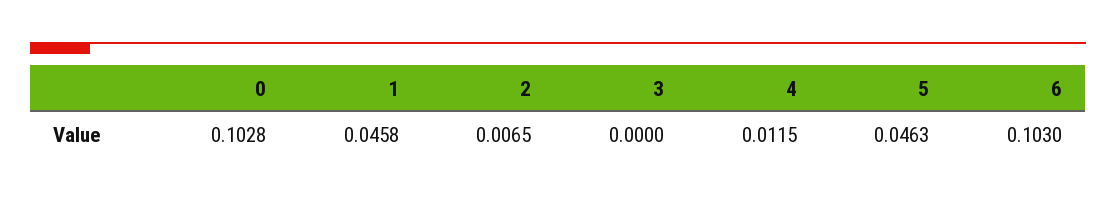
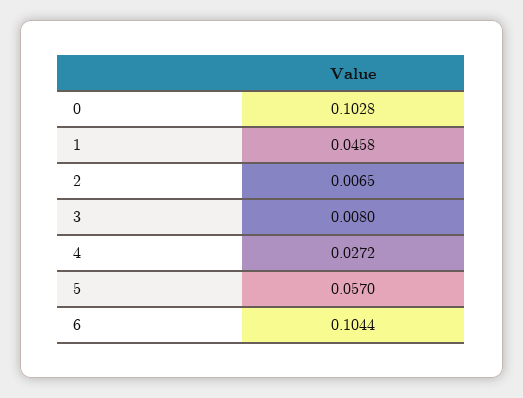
3: 0 -> 0.008
4: 0.0115 -> 0.0272
5: 0.0463 -> 0.057
6: 0.103 -> 0.1044

